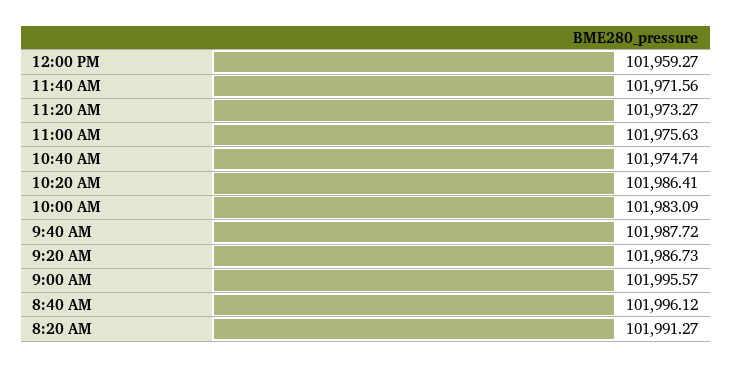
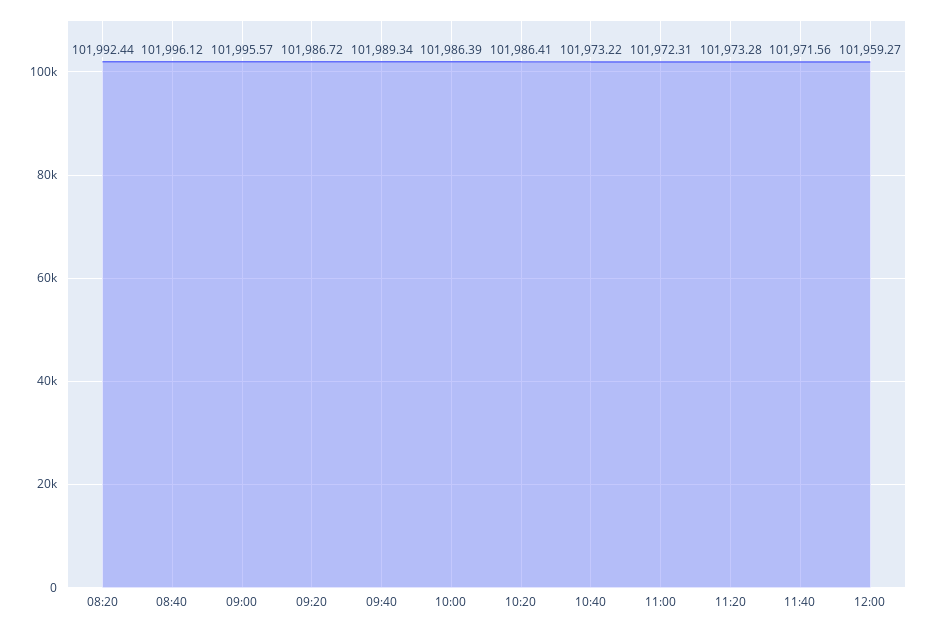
11:20 AM: 101973.27 -> 101973.28
11:00 AM: 101975.63 -> 101972.31
10:40 AM: 101974.74 -> 101973.22
10:00 AM: 101983.09 -> 101986.39
9:40 AM: 101987.72 -> 101989.34
9:20 AM: 101986.73 -> 101986.72
8:20 AM: 101991.27 -> 101992.44

